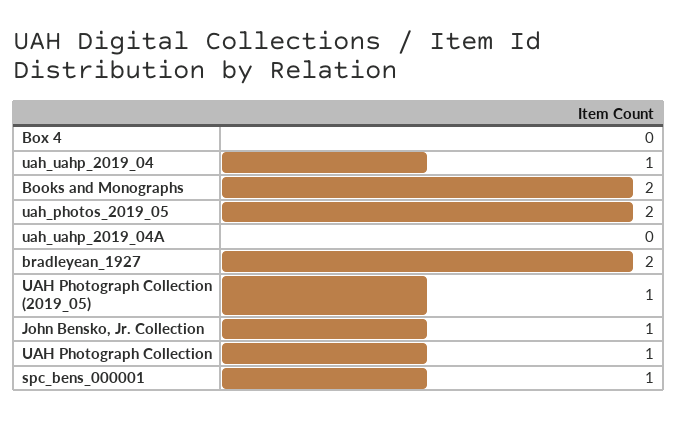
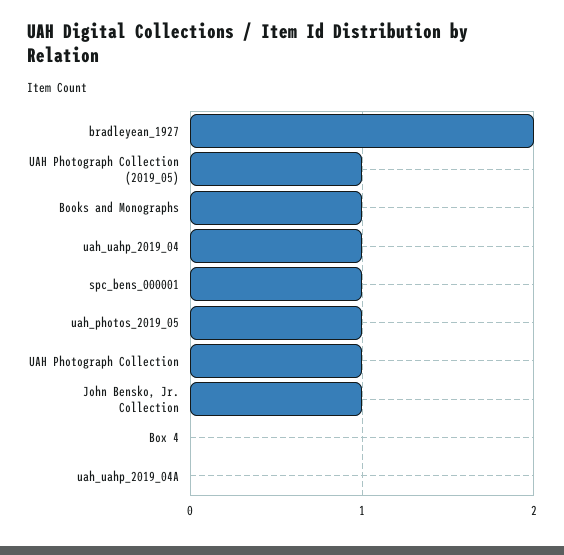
Books and Monographs: 2 -> 1
uah_photos_2019_05: 2 -> 1

